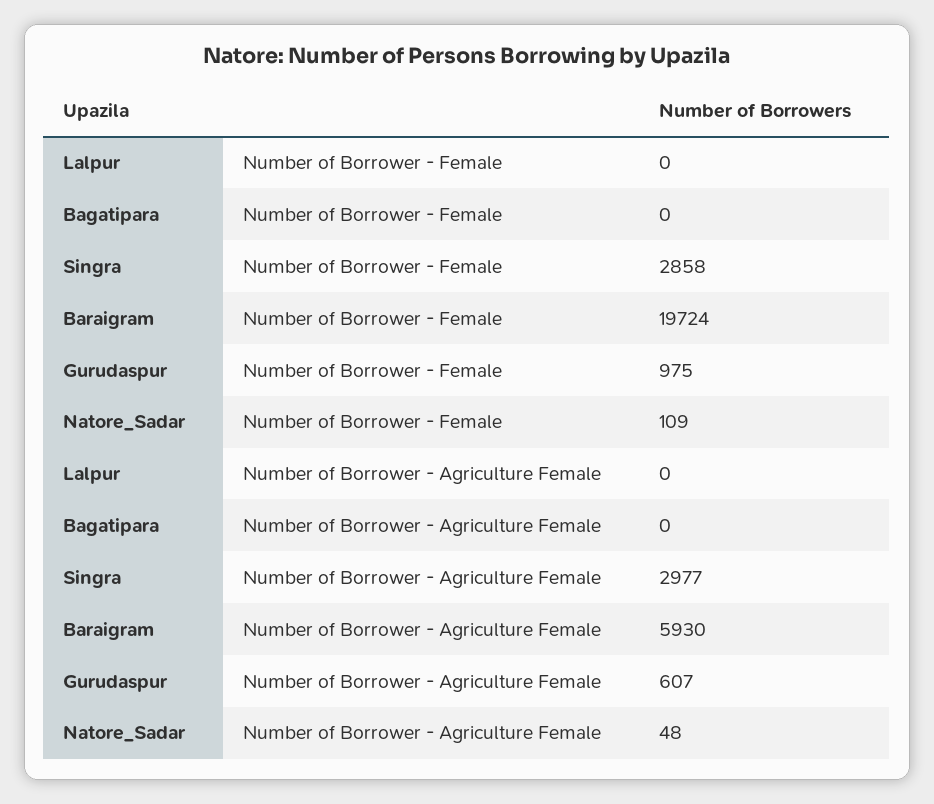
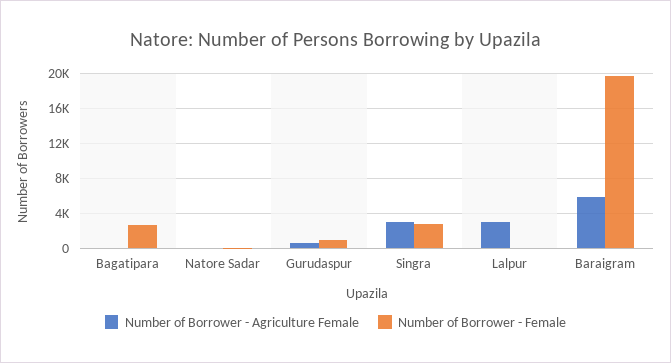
Number of Borrower - Female, Bagatipara: 0 -> 3000
Number of Borrower - Agriculture Female, Lalpur: 0 -> 3000

